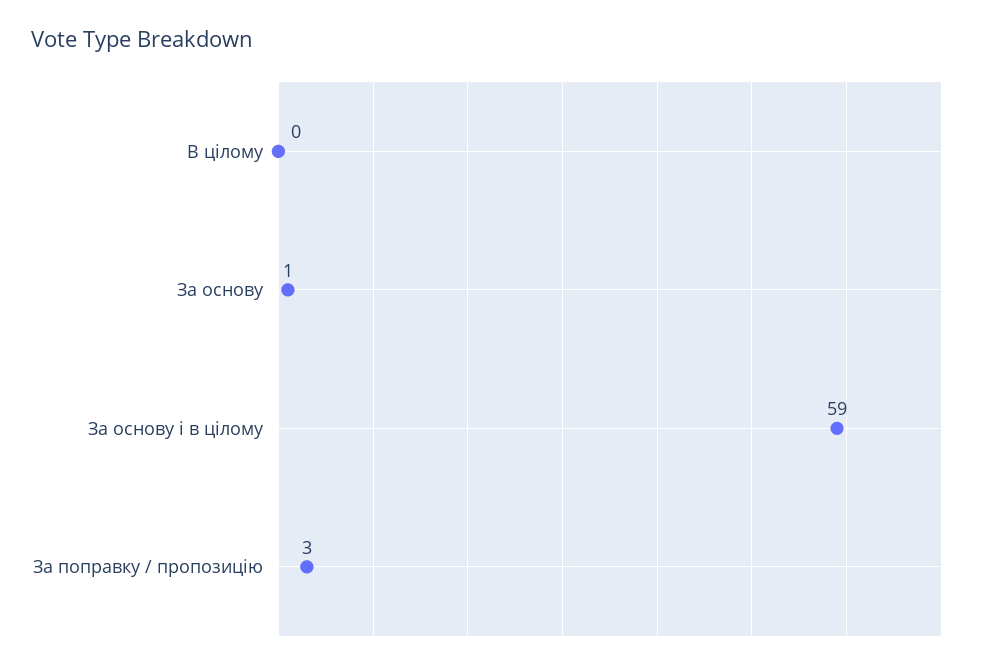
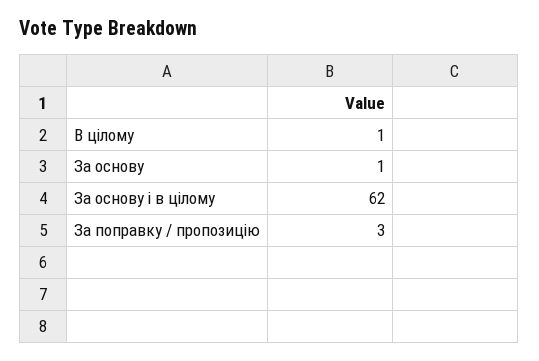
В цілому: 0 -> 1
За основу і в цілому: 59 -> 62

